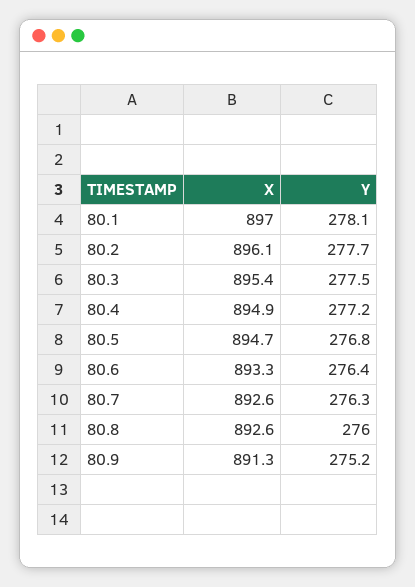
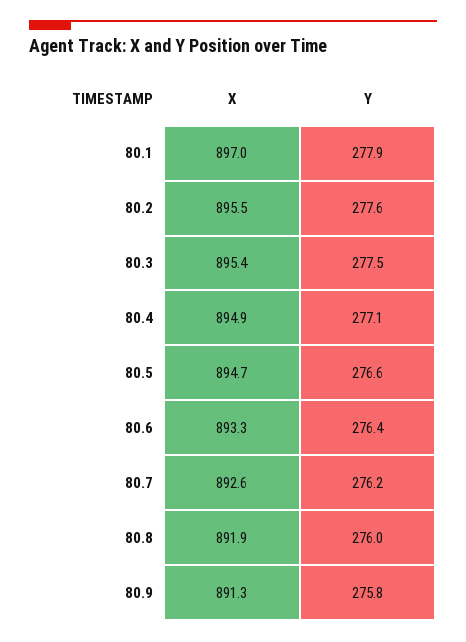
Y, 80.1: 278.1 -> 277.9
X, 80.2: 896.1 -> 895.5
Y, 80.2: 277.7 -> 277.6
Y, 80.4: 277.2 -> 277.1
Y, 80.5: 276.8 -> 276.6
Y, 80.7: 276.3 -> 276.2
X, 80.8: 892.6 -> 891.9
Y, 80.9: 275.2 -> 275.8

